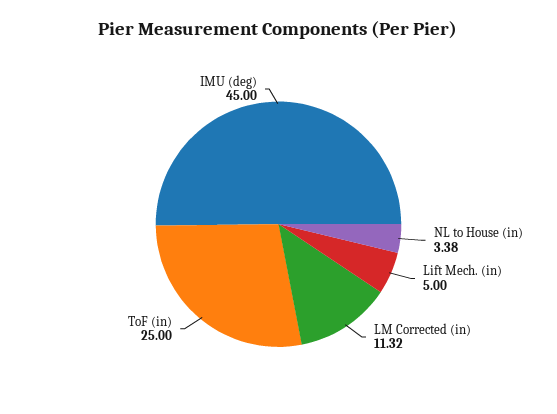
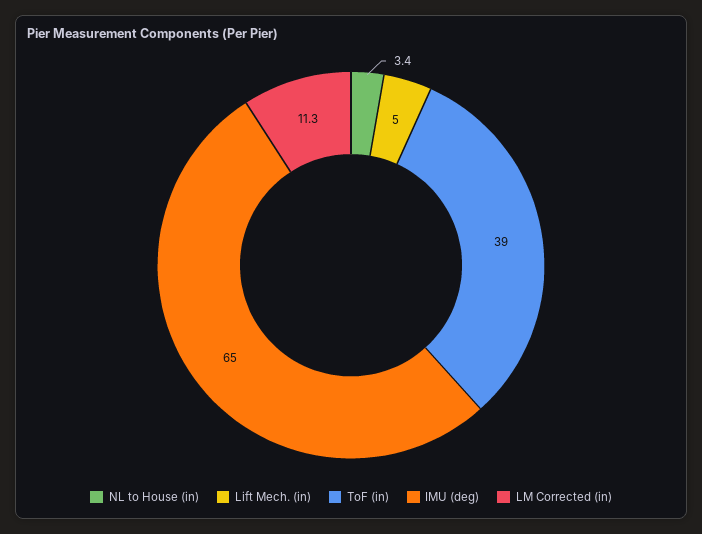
ToF (in): 25 -> 39
IMU (deg): 45 -> 65

